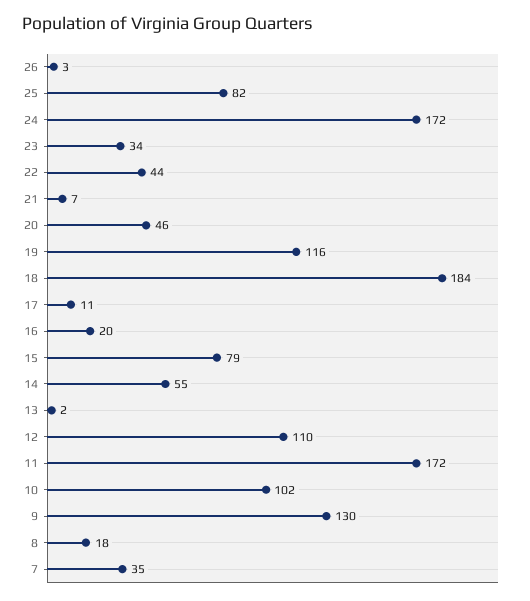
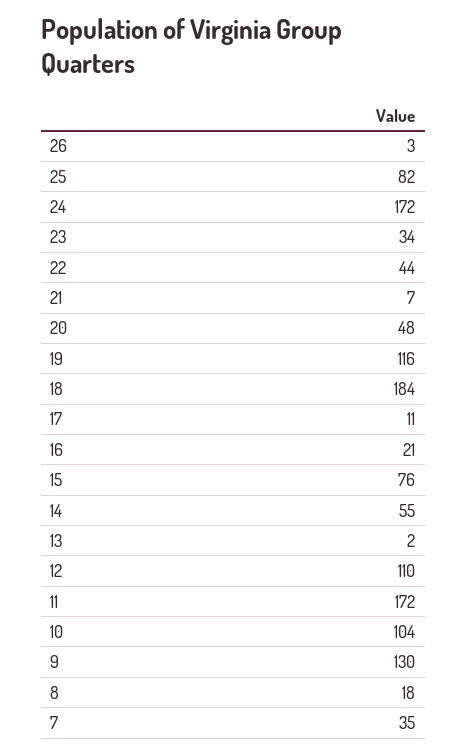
20: 46 -> 48
16: 20 -> 21
15: 79 -> 76
10: 102 -> 104

